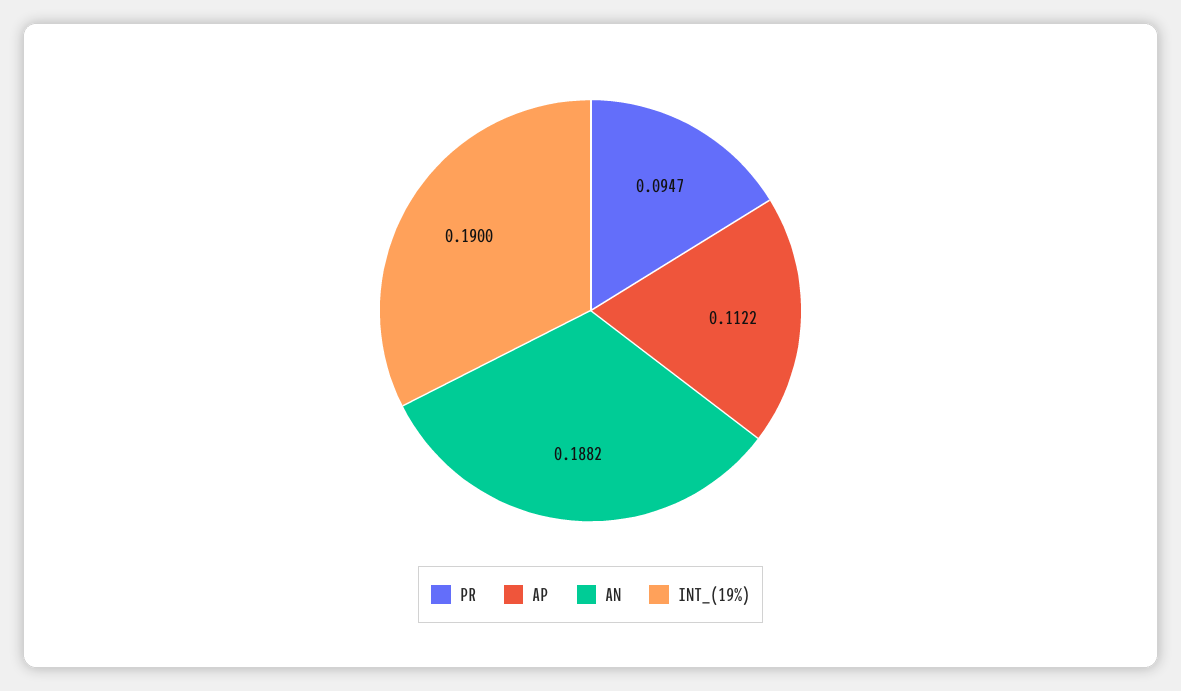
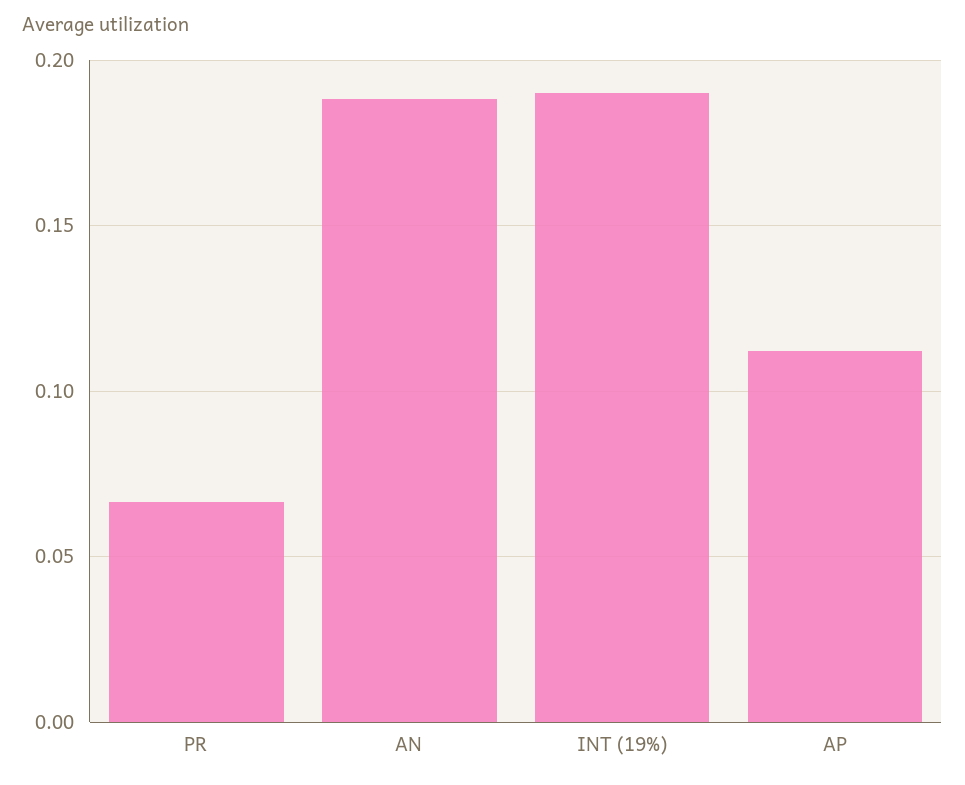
PR: 0.0947 -> 0.065

